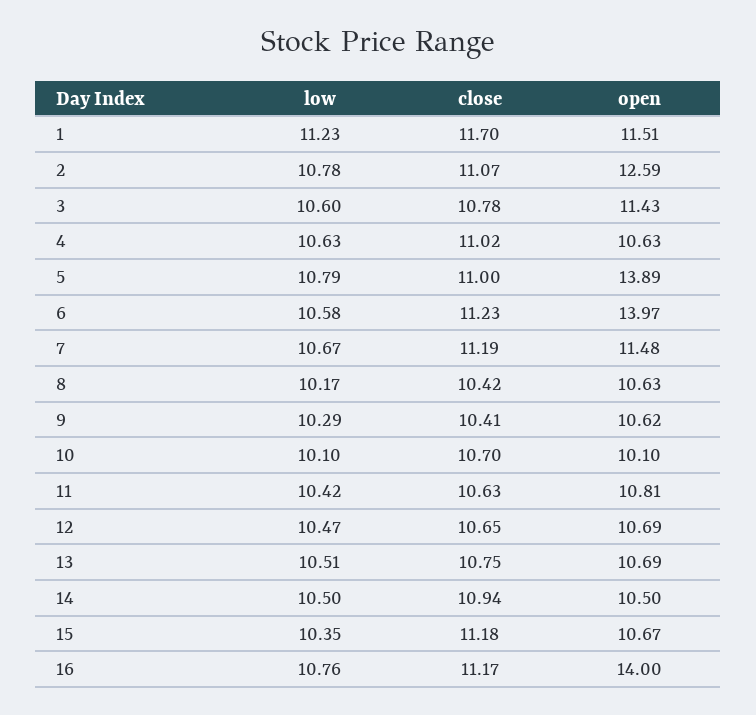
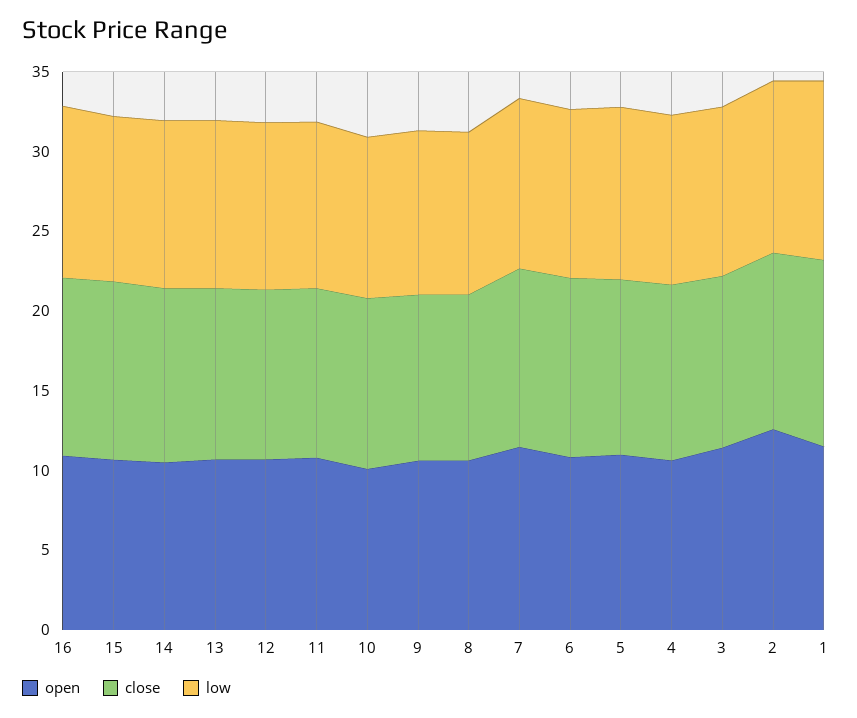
open, 5: 13.89 -> 11
open, 6: 13.97 -> 11
open, 16: 14 -> 11

